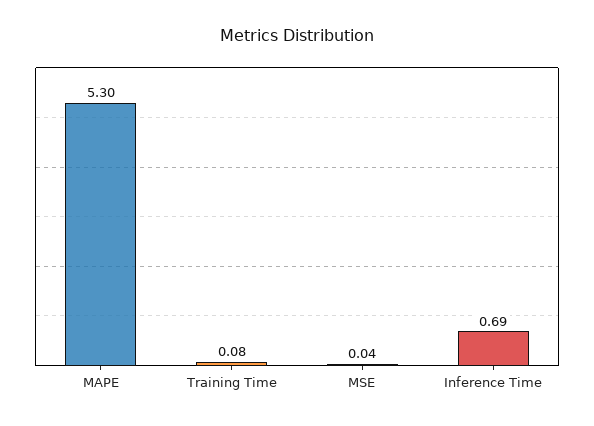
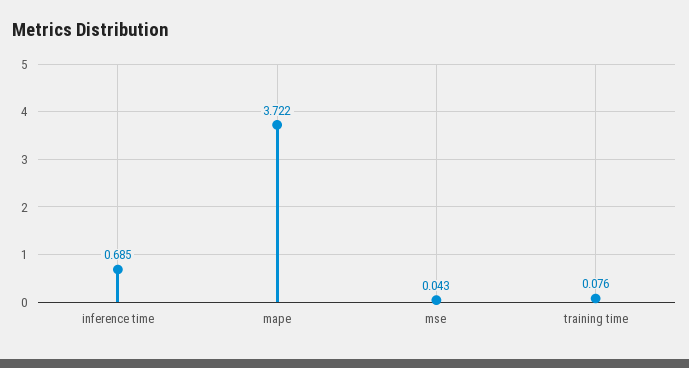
MAPE: 5.3 -> 3.722

